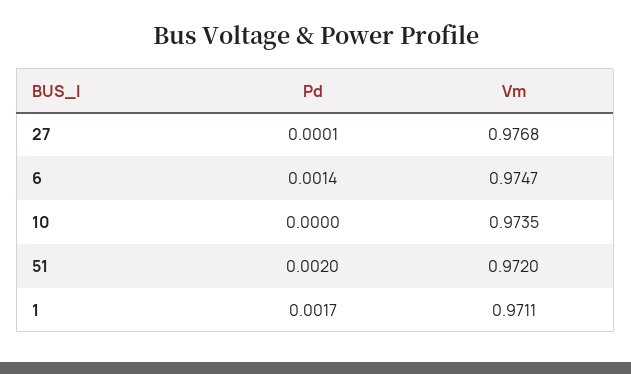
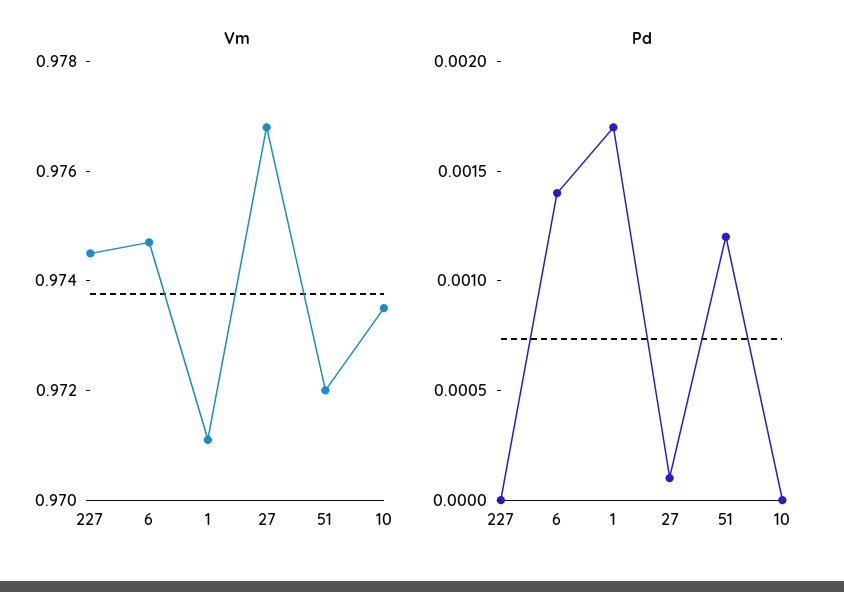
Pd, 51: 0.002 -> 0.0012
Vm, 227: none -> 0.9745
Pd, 227: none -> 0

